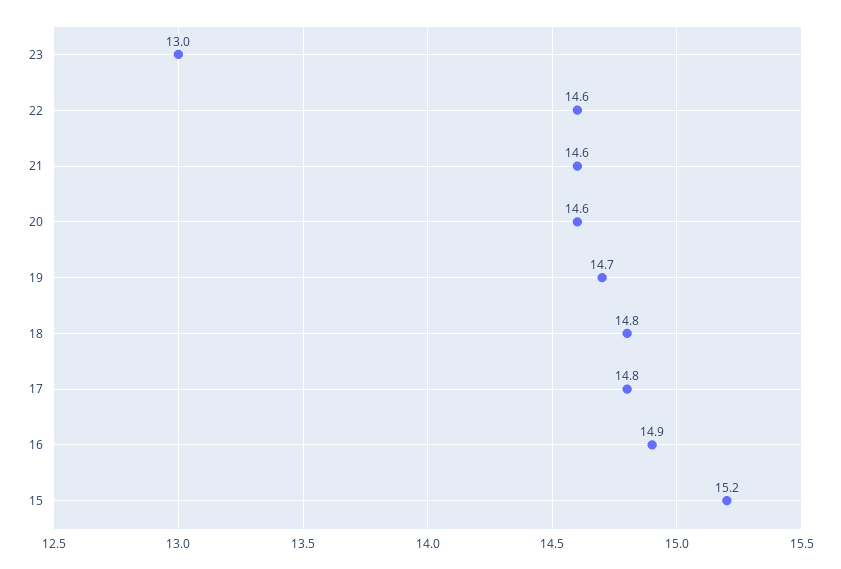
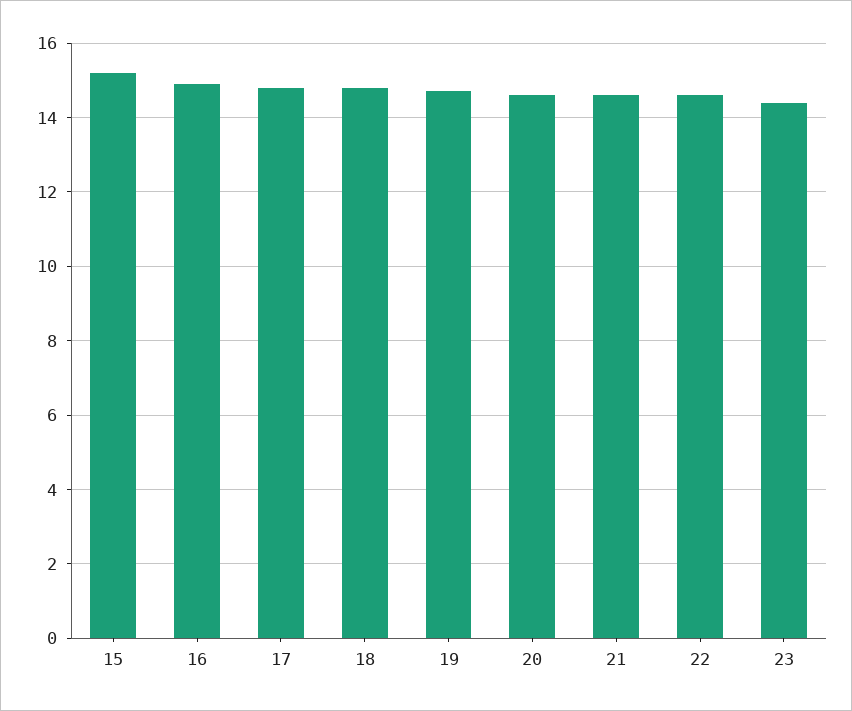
23: 13 -> 14.5

